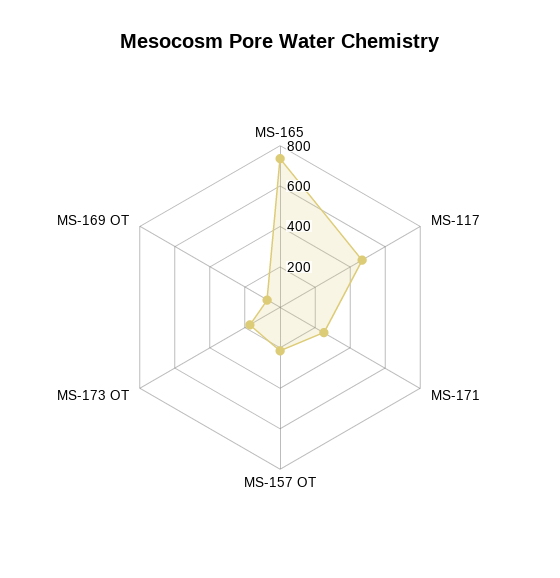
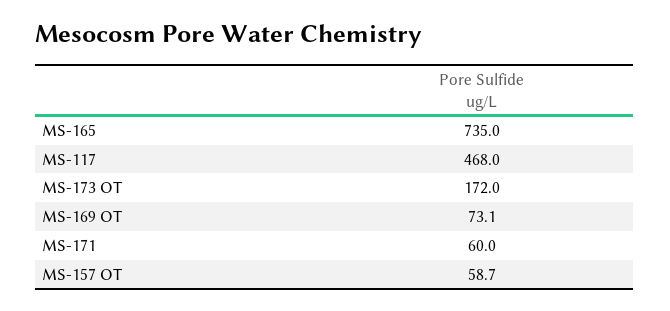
MS-171: 250 -> 60
MS-157 OT: 200 -> 58.7

